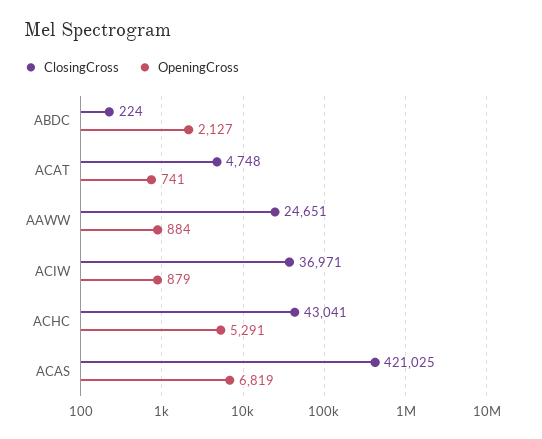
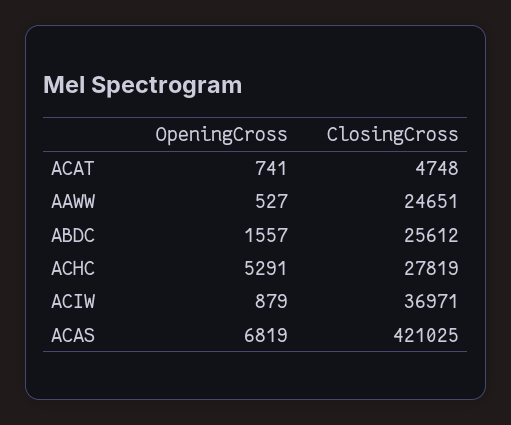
ClosingCross, ABDC: 224 -> 25612
OpeningCross, ABDC: 2127 -> 1557
OpeningCross, AAWW: 884 -> 527
ClosingCross, ACHC: 43041 -> 27819

